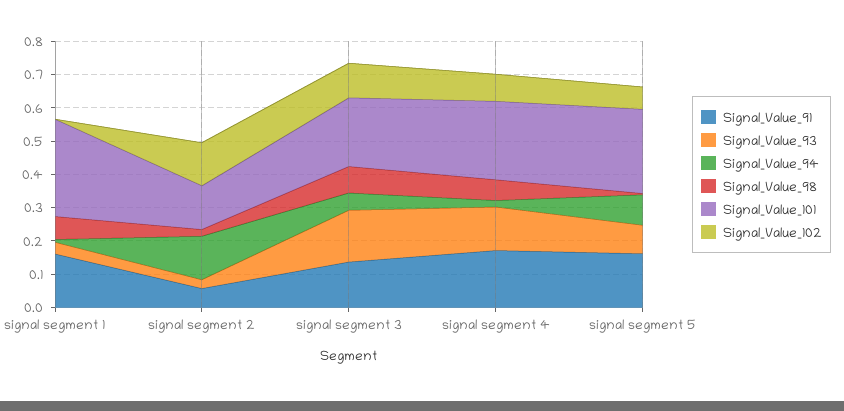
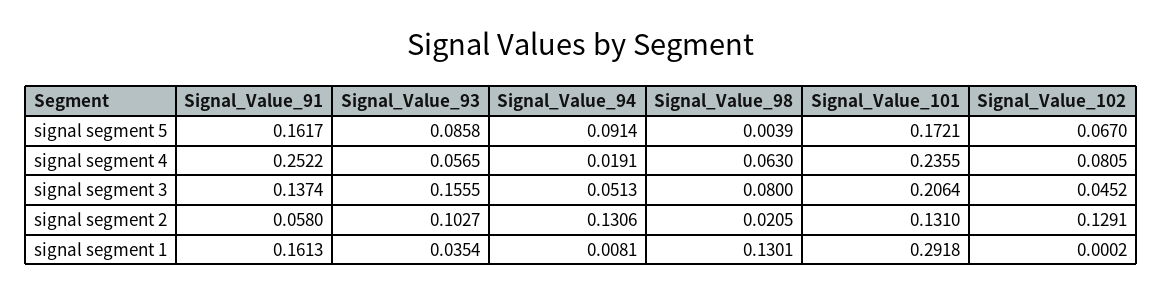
Signal_Value_98, signal segment 1: 0.075 -> 0.1301
Signal_Value_93, signal segment 2: 0.025 -> 0.1027
Signal_Value_102, signal segment 3: 0.1 -> 0.0452
Signal_Value_91, signal segment 4: 0.175 -> 0.2522
Signal_Value_93, signal segment 4: 0.125 -> 0.0565
Signal_Value_101, signal segment 5: 0.25 -> 0.1721

